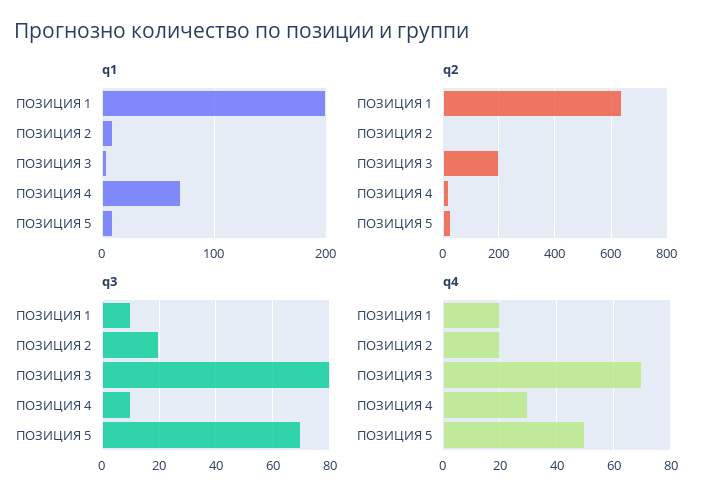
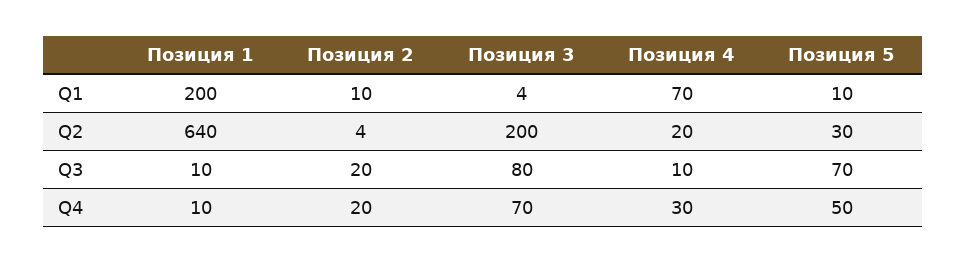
q4, ПОЗИЦИЯ 1: 20 -> 10

